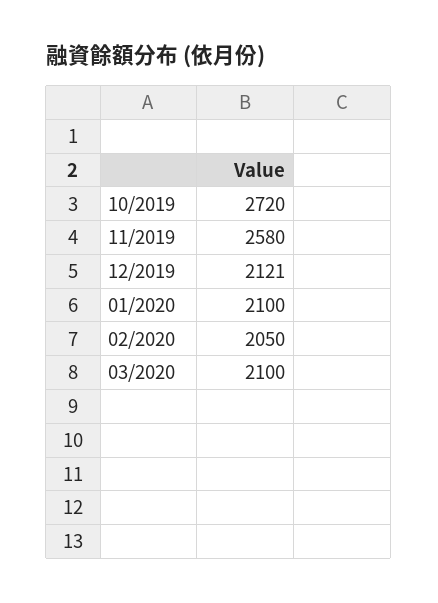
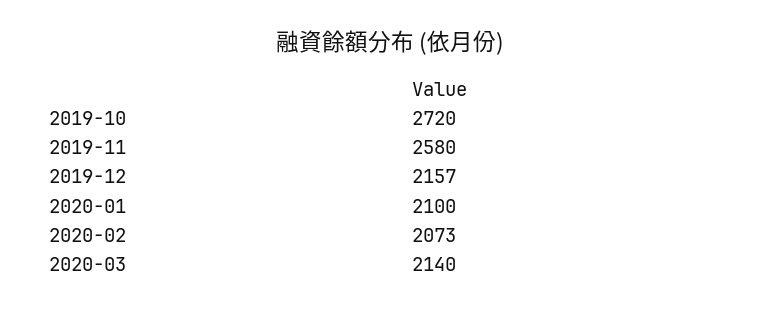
12/2019: 2121 -> 2157
02/2020: 2050 -> 2073
03/2020: 2100 -> 2140

